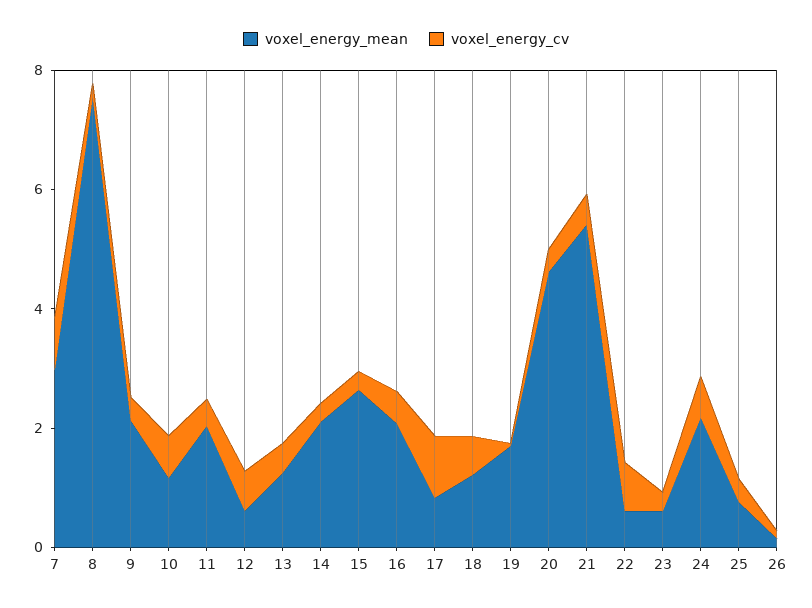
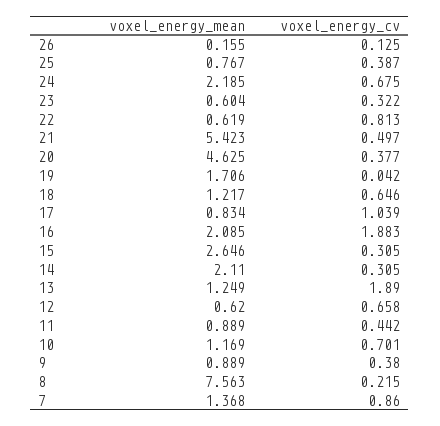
voxel_energy_mean, 7: 3 -> 1.368
voxel_energy_mean, 9: 2 -> 0.889
voxel_energy_mean, 11: 2 -> 0.889
voxel_energy_cv, 13: 0.5 -> 1.89
voxel_energy_cv, 16: 0.5 -> 1.883

